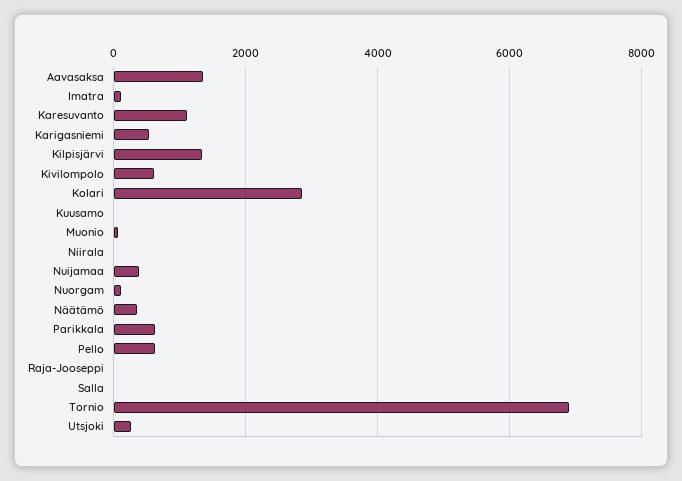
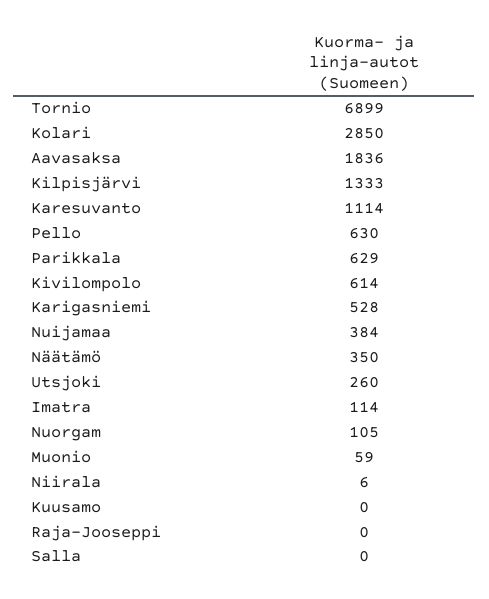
Aavasaksa: 1400 -> 1836

